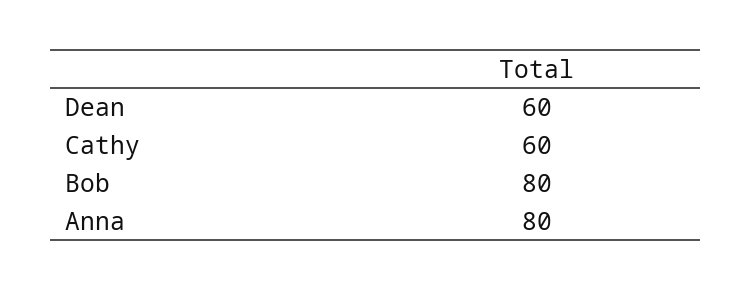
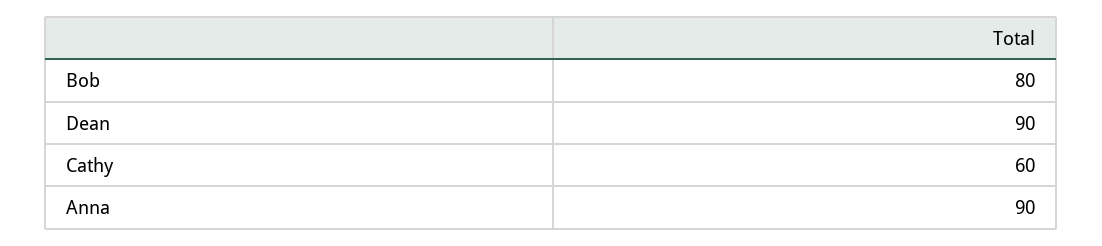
Dean: 60 -> 90
Anna: 80 -> 90

